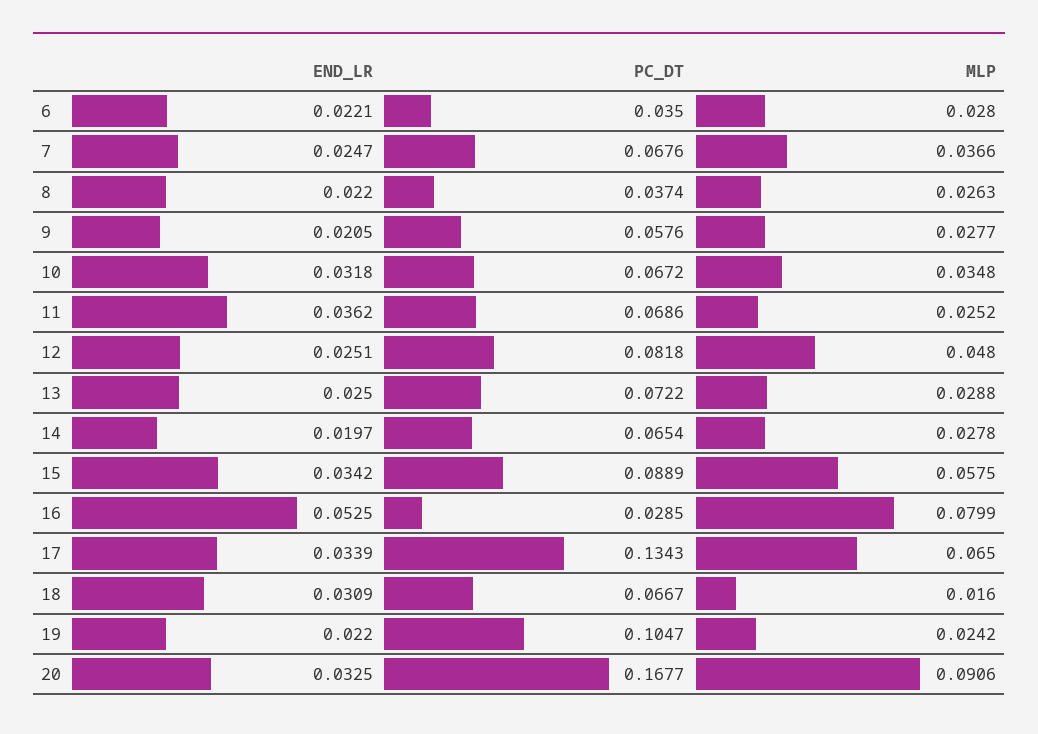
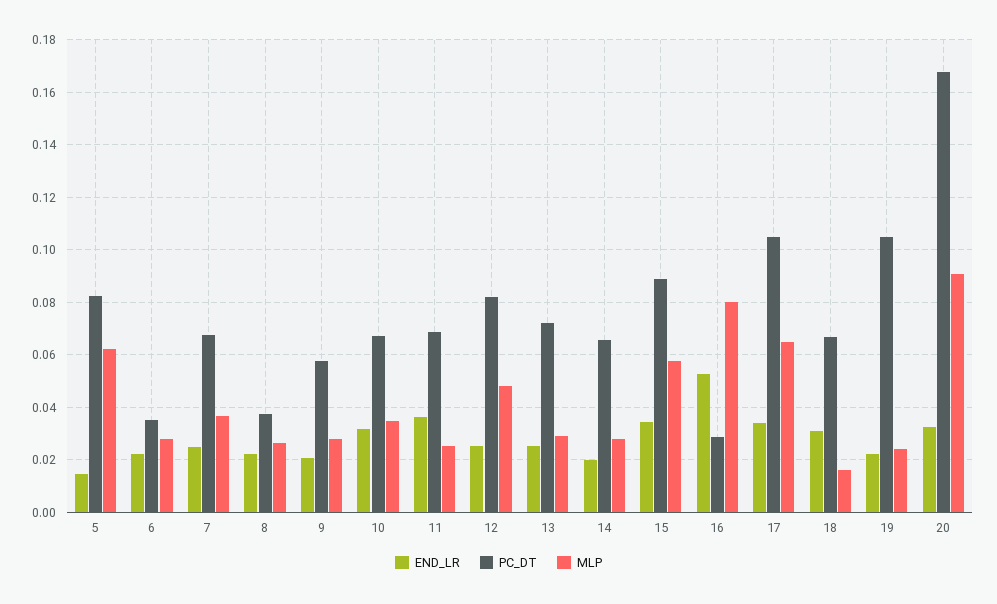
PC_DT, 17: 0.1343 -> 0.105
END_LR, 5: none -> 0.015
PC_DT, 5: none -> 0.0825
MLP, 5: none -> 0.0625

